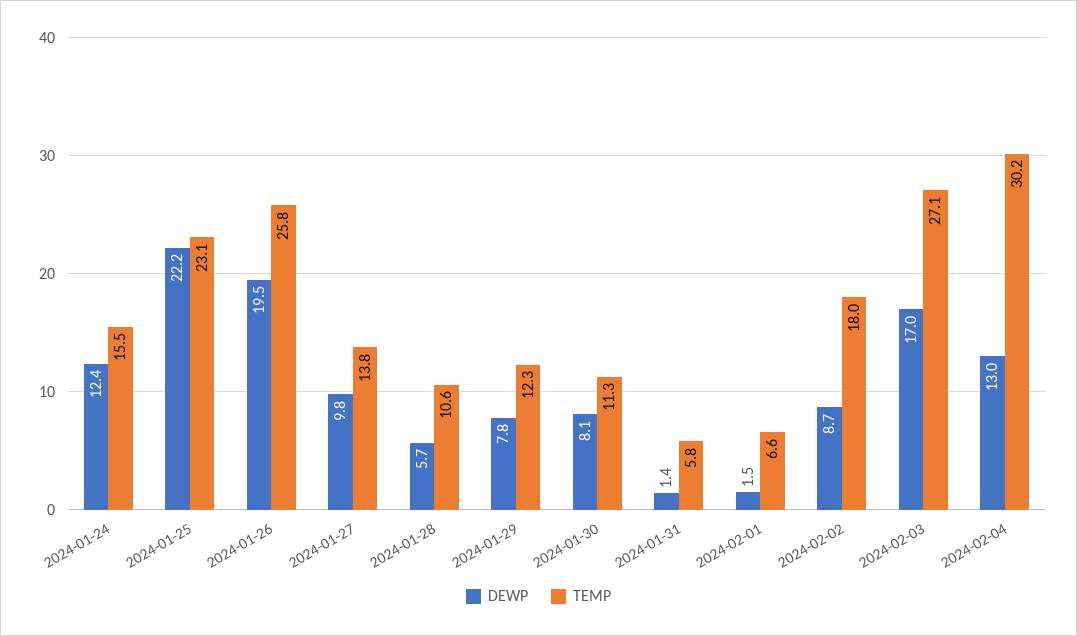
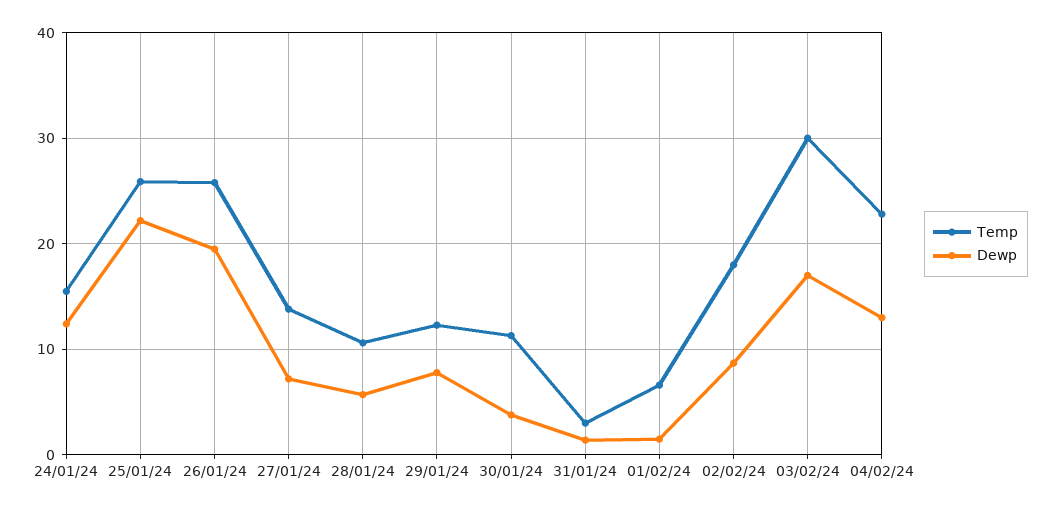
TEMP, 2024-01-25: 23.1 -> 26
DEWP, 2024-01-27: 9.8 -> 7
DEWP, 2024-01-30: 8.1 -> 4
TEMP, 2024-01-31: 5.8 -> 3
TEMP, 2024-02-03: 27.1 -> 30
TEMP, 2024-02-04: 30.2 -> 23

